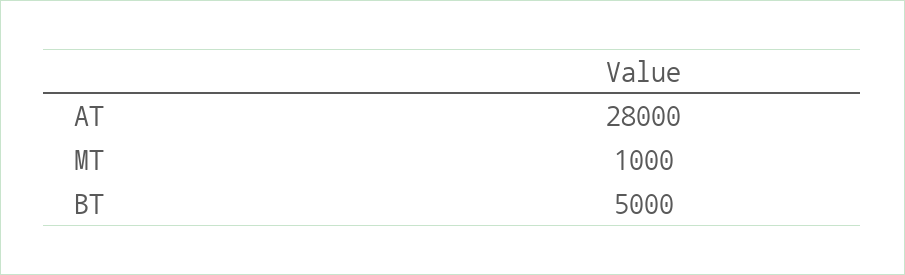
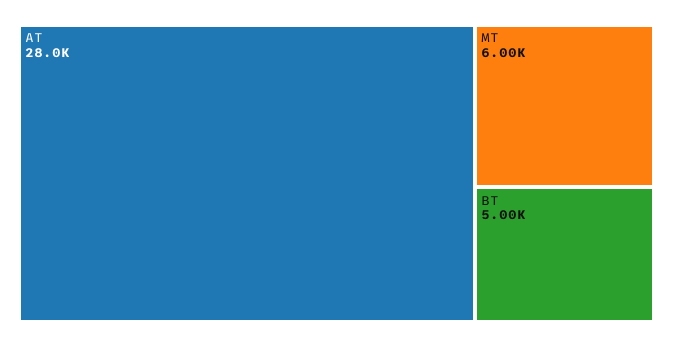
MT: 1000 -> 6000

